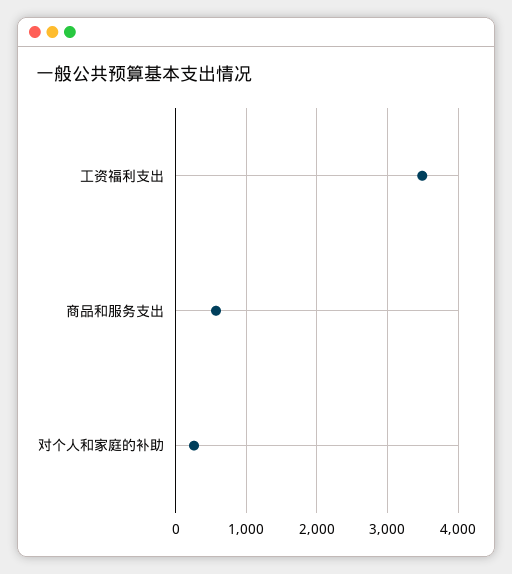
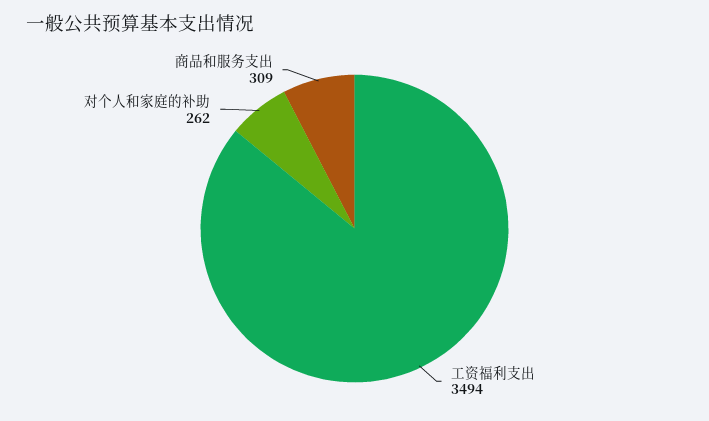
商品和服务支出: 600 -> 309

